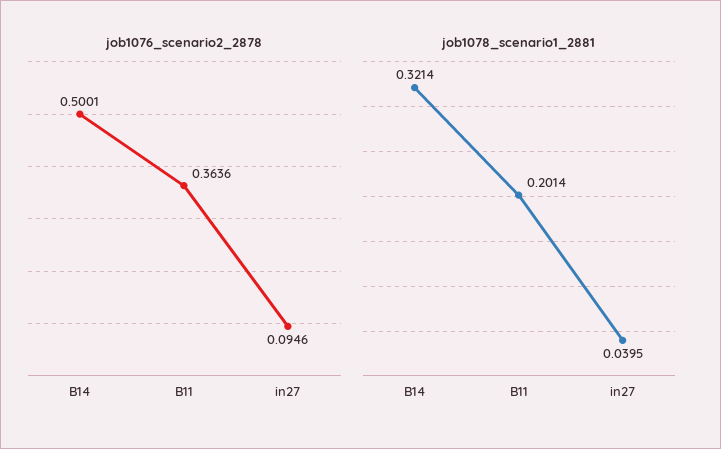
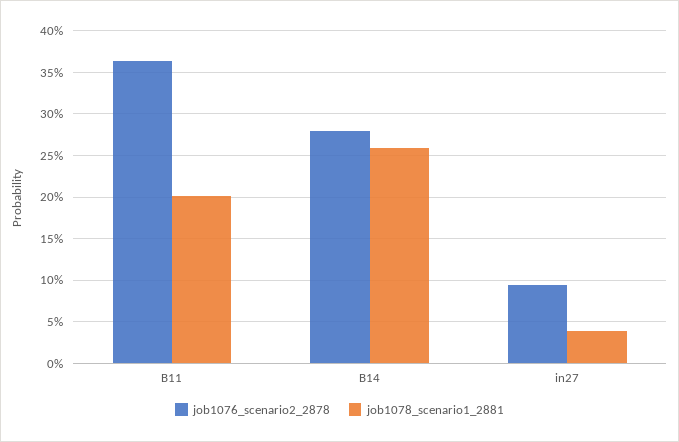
job1076_scenario2_2878, B14: 0.5001 -> 0.28
job1078_scenario1_2881, B14: 0.3214 -> 0.26

